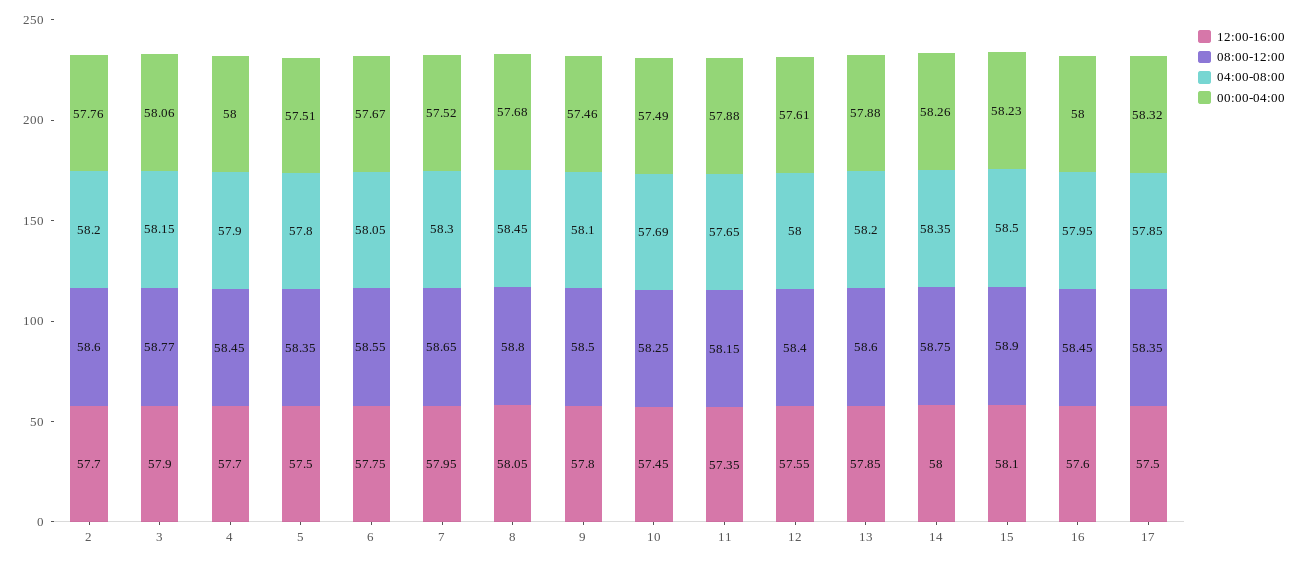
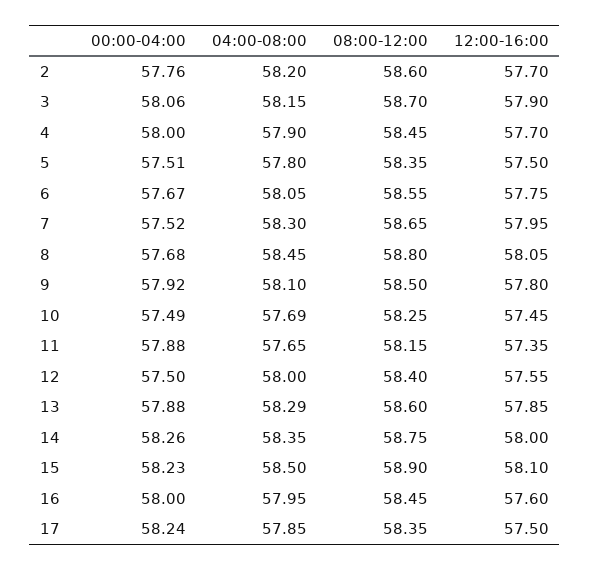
08:00-12:00, 3: 58.77 -> 58.7
00:00-04:00, 9: 57.46 -> 57.92
00:00-04:00, 12: 57.61 -> 57.5
04:00-08:00, 13: 58.2 -> 58.29
00:00-04:00, 17: 58.32 -> 58.24

